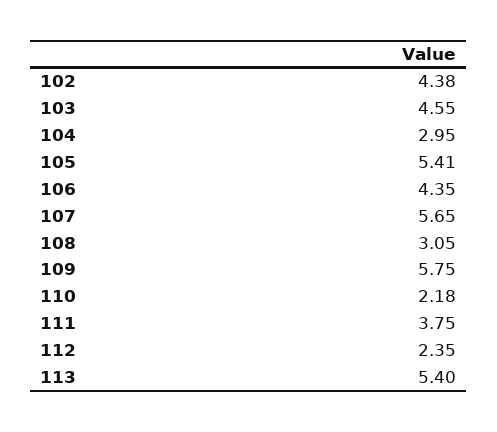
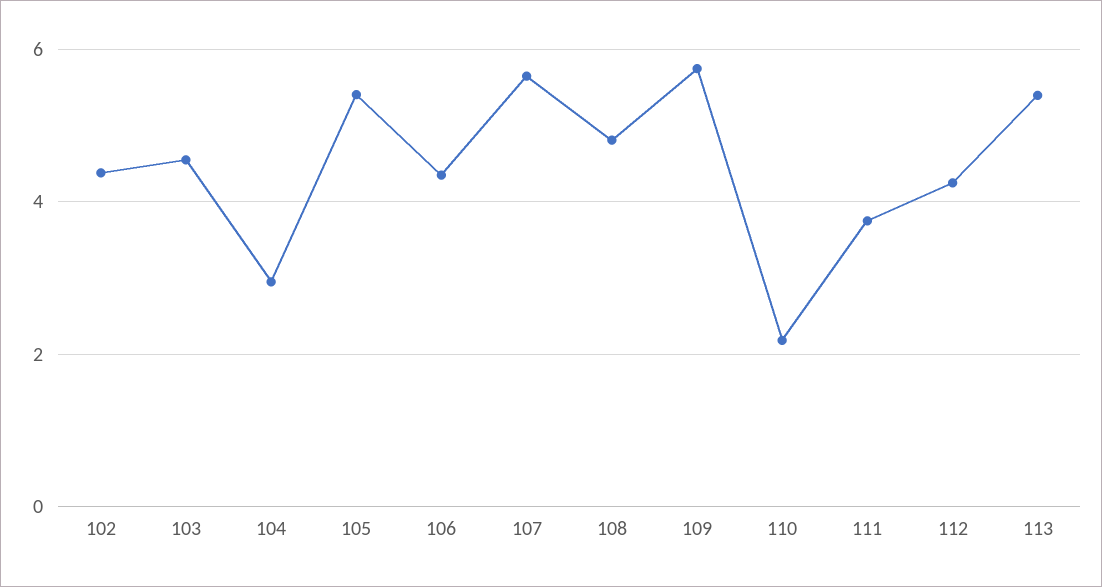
108: 3.05 -> 4.8
112: 2.35 -> 4.2

